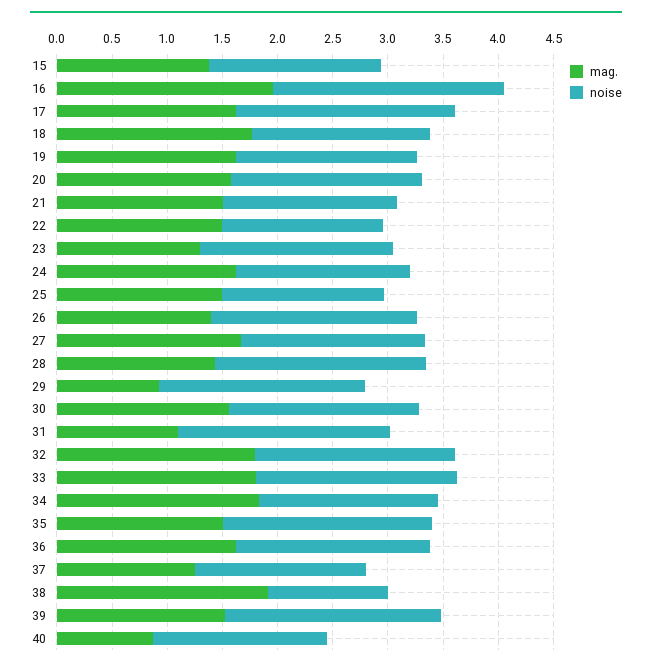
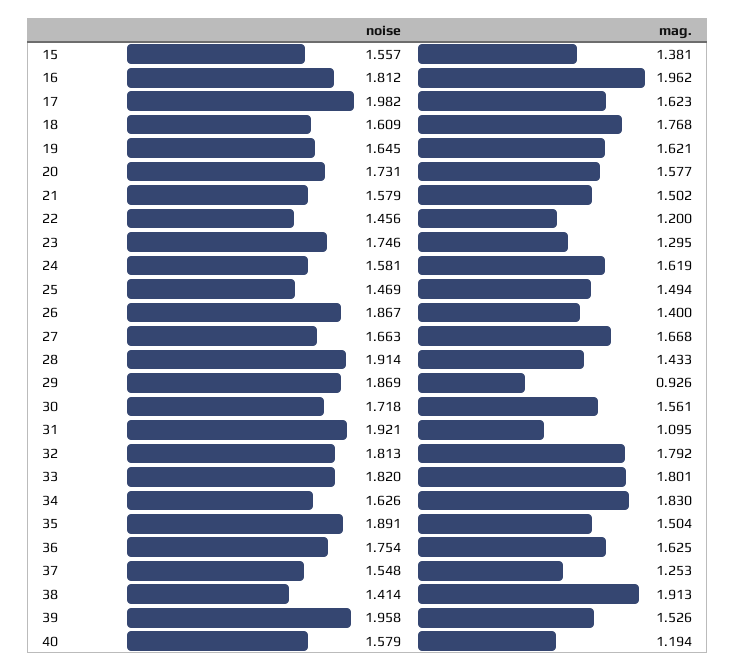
noise, 16: 2.1 -> 1.812
mag., 22: 1.5 -> 1.2
noise, 38: 1.1 -> 1.414
mag., 40: 0.9 -> 1.194

